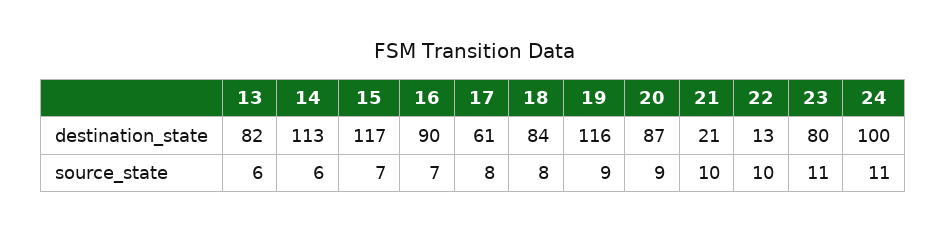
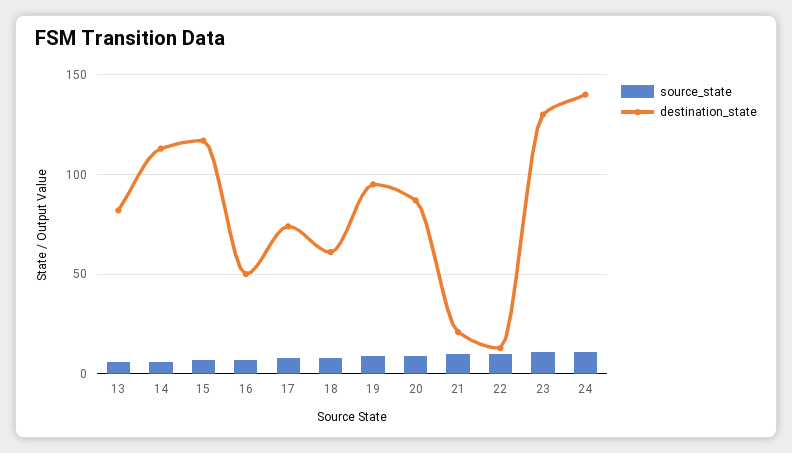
destination_state, 16: 90 -> 50
destination_state, 17: 61 -> 75
destination_state, 18: 84 -> 60
destination_state, 19: 116 -> 95
destination_state, 23: 80 -> 130
destination_state, 24: 100 -> 140

